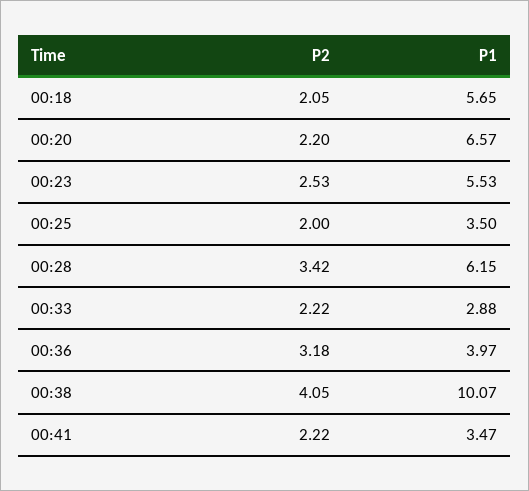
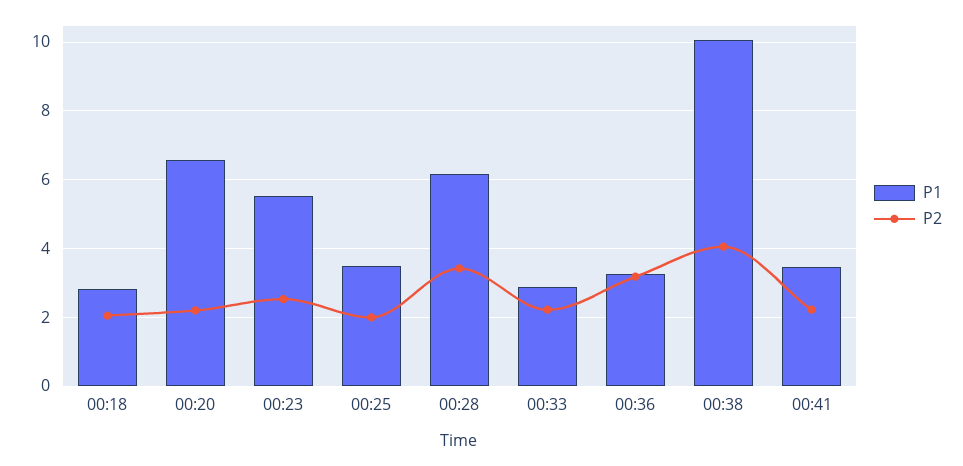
P1, 00:18: 5.65 -> 2.8
P1, 00:36: 3.97 -> 3.2

